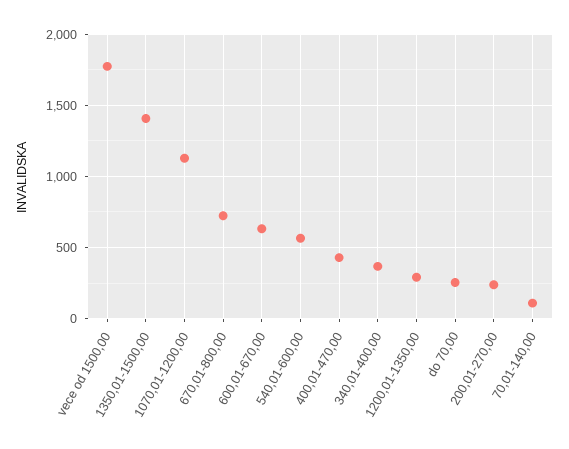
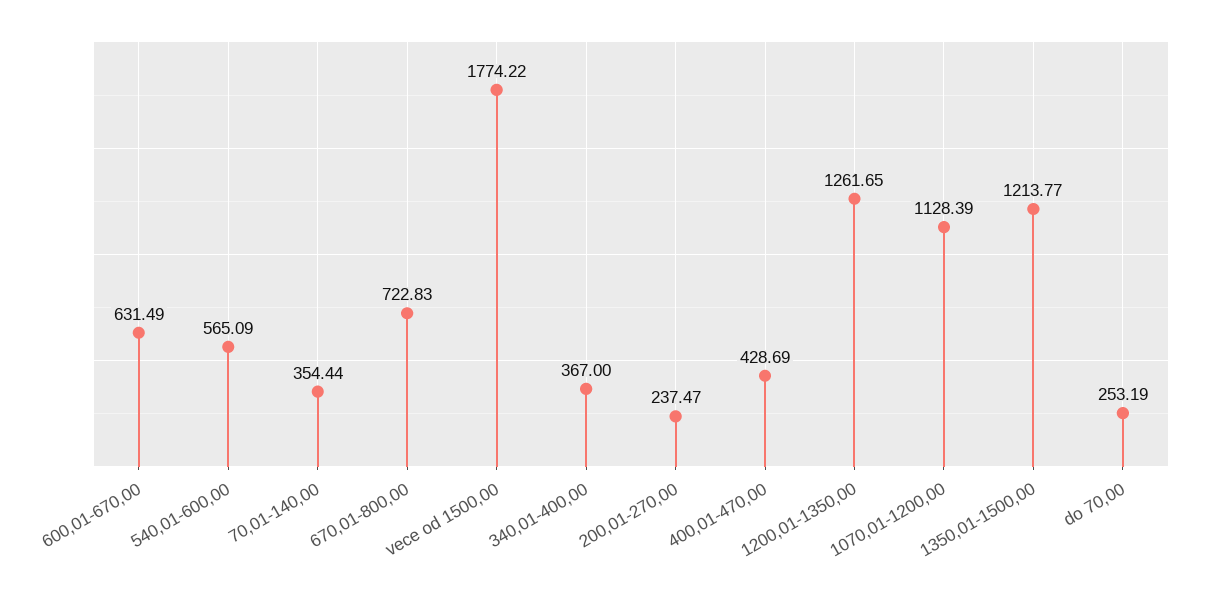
1350,01-1500,00: 1400 -> 1213.77
1200,01-1350,00: 300 -> 1261.65
70,01-140,00: 100 -> 354.44

